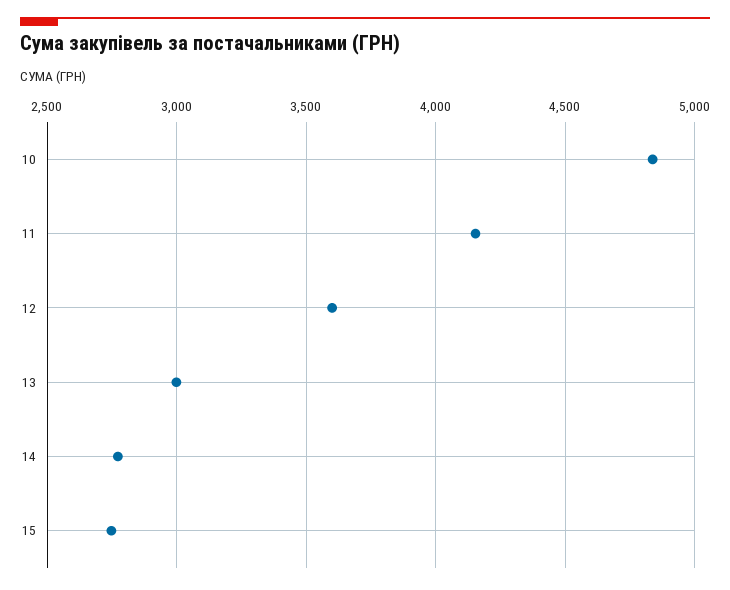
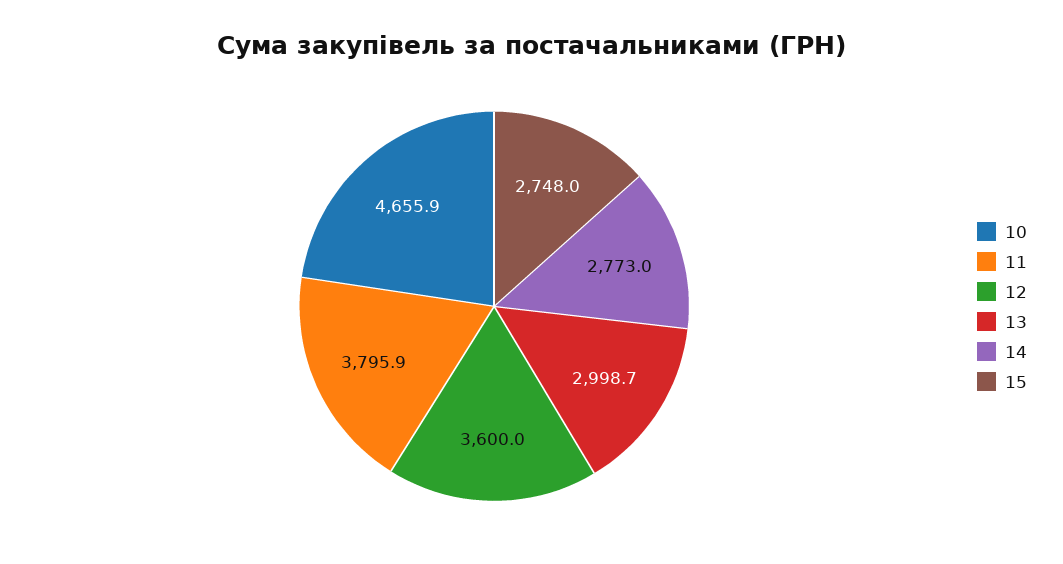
10: 4850 -> 4655.9
11: 4150 -> 3795.9

